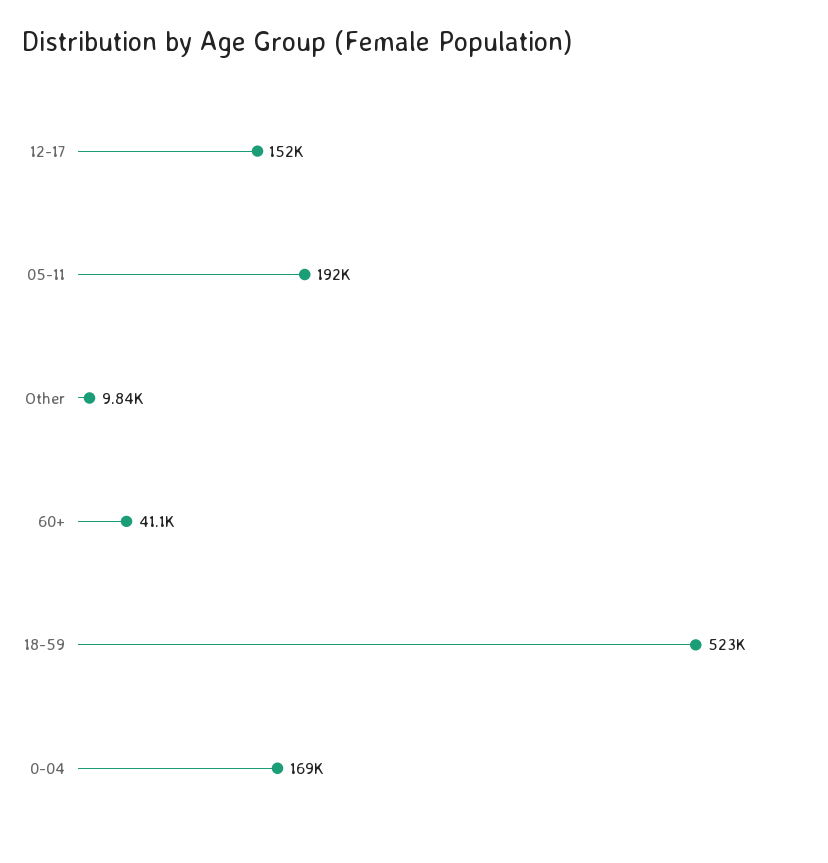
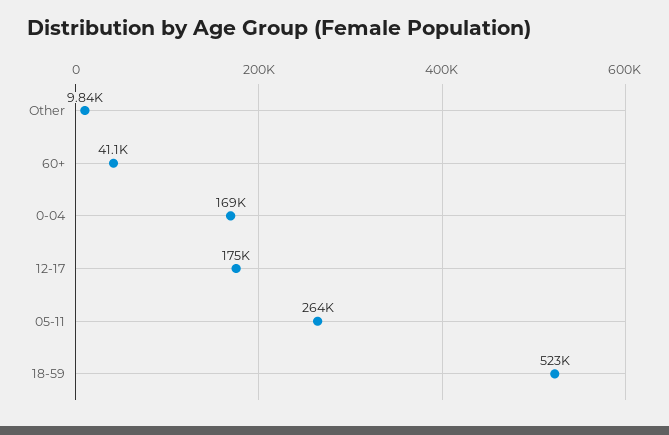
12-17: 152000 -> 175000
05-11: 192000 -> 264000

